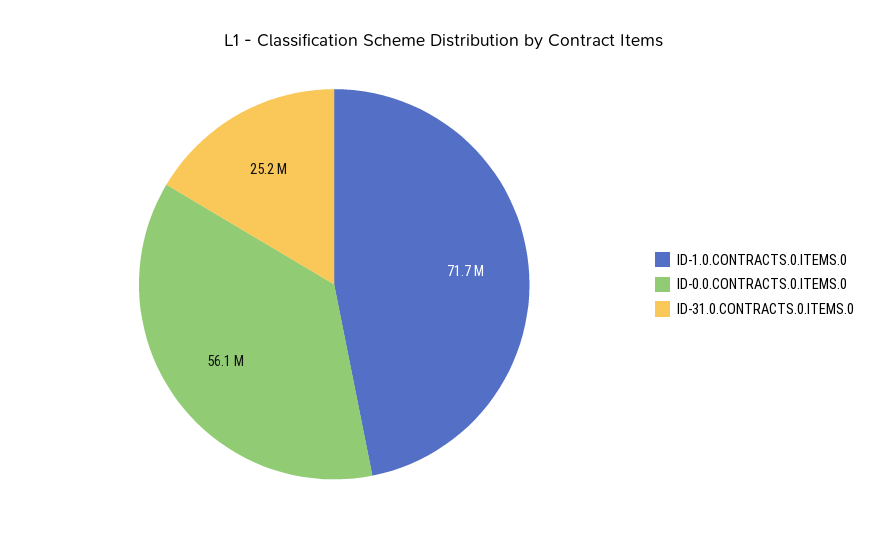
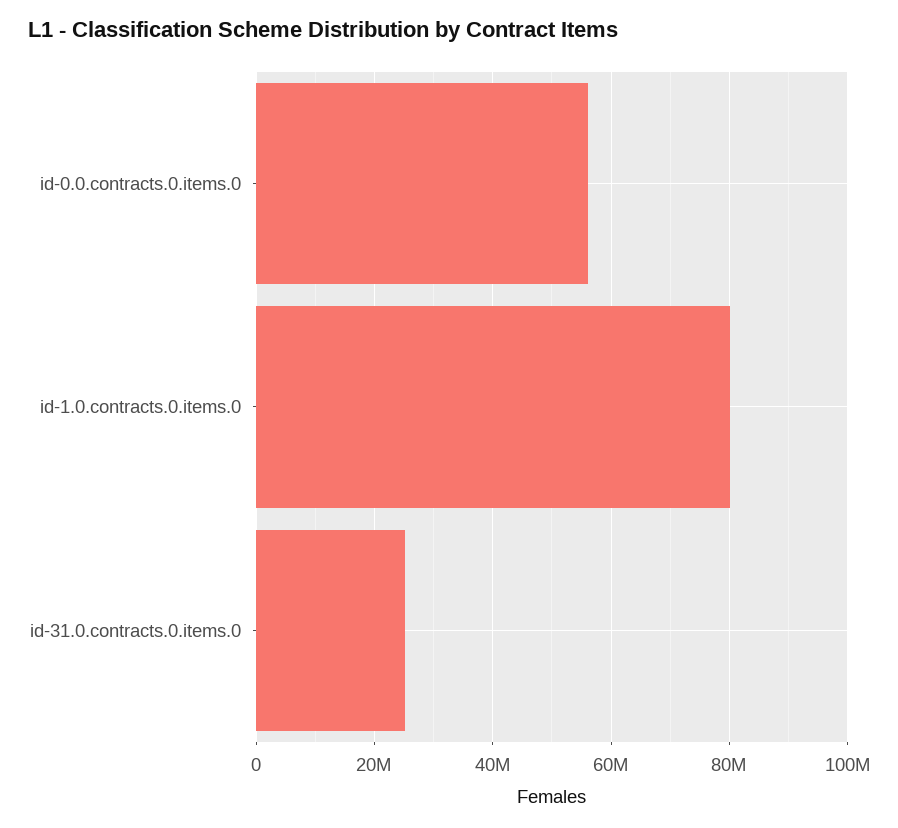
ID-1.0.CONTRACTS.0.ITEMS.0: 71700000 -> 80000000

